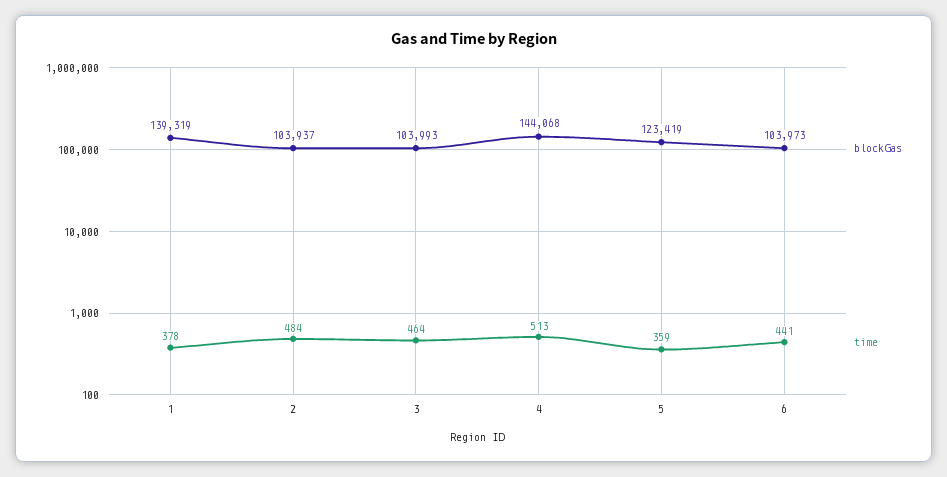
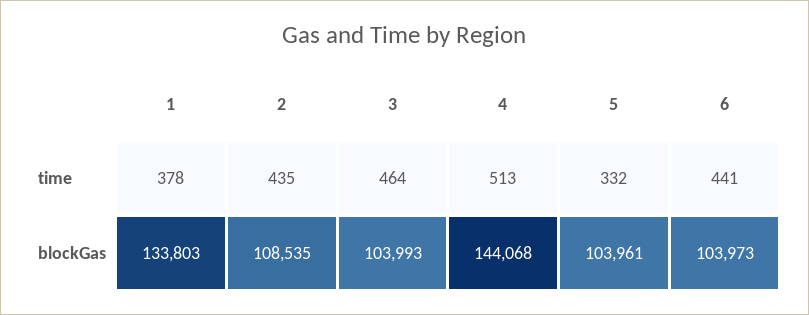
blockGas, 1: 139319 -> 133803
blockGas, 2: 103937 -> 108535
time, 2: 484 -> 435
blockGas, 5: 123419 -> 103961
time, 5: 359 -> 332

